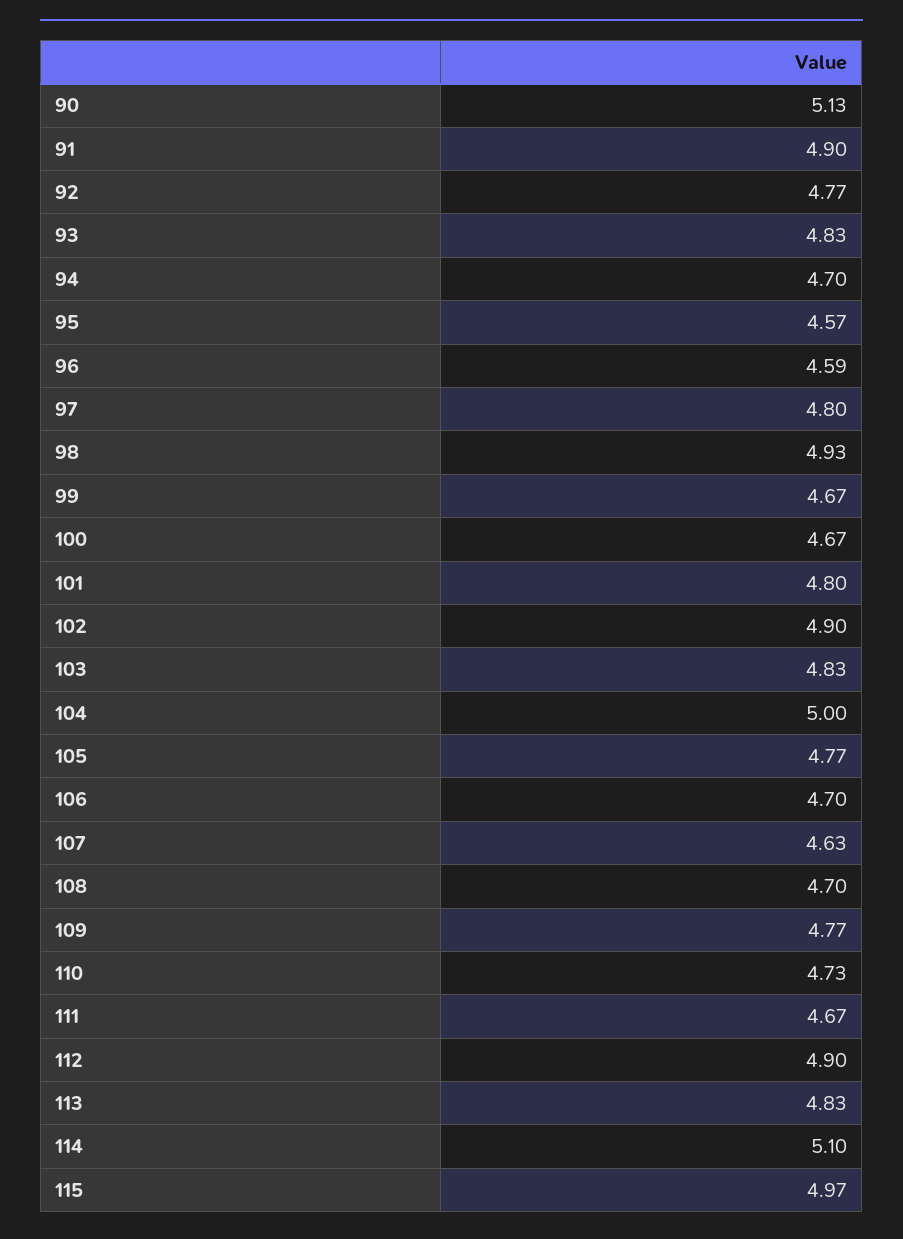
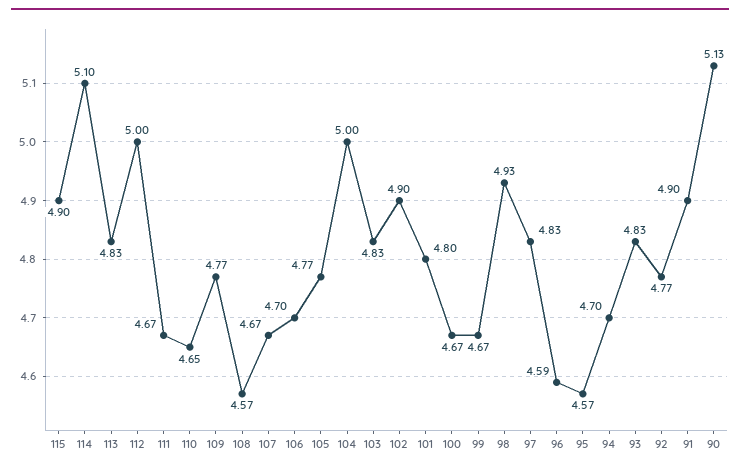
97: 4.8 -> 4.83
107: 4.63 -> 4.67
108: 4.7 -> 4.57
110: 4.73 -> 4.65
112: 4.9 -> 5
115: 4.97 -> 4.9

